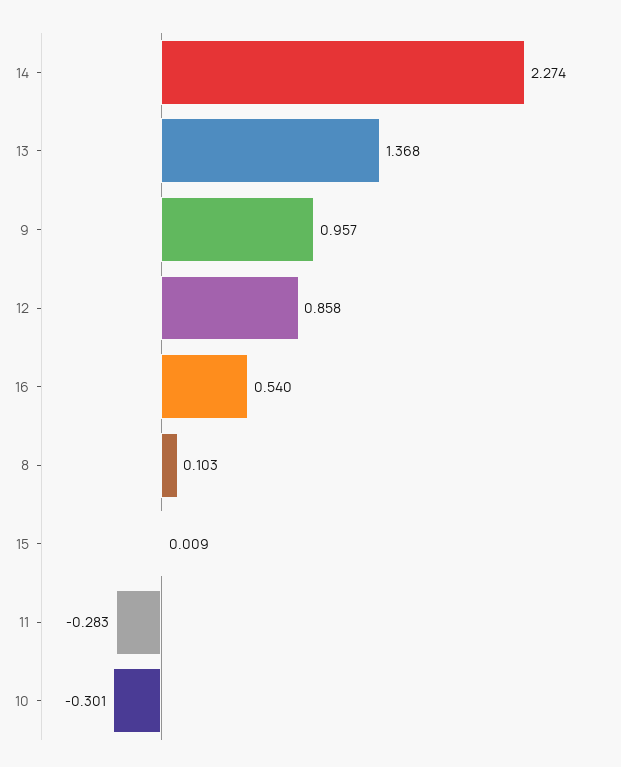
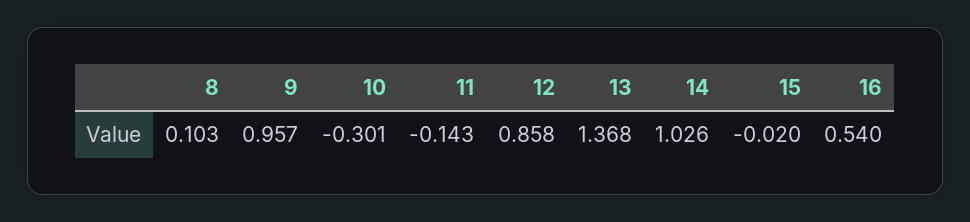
14: 2.274 -> 1.026
15: 0.009 -> -0.02
11: -0.283 -> -0.143

